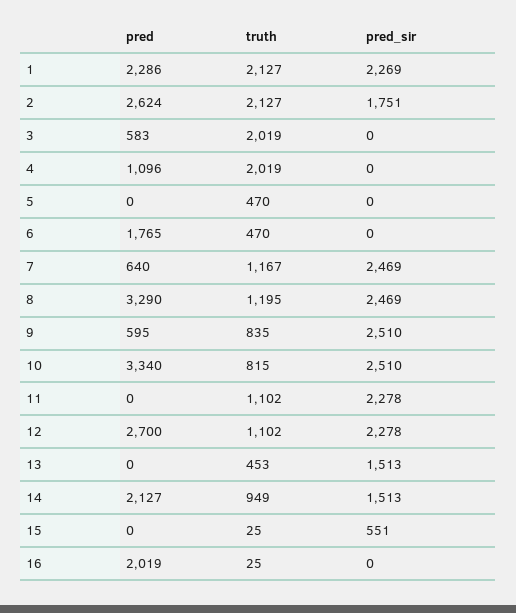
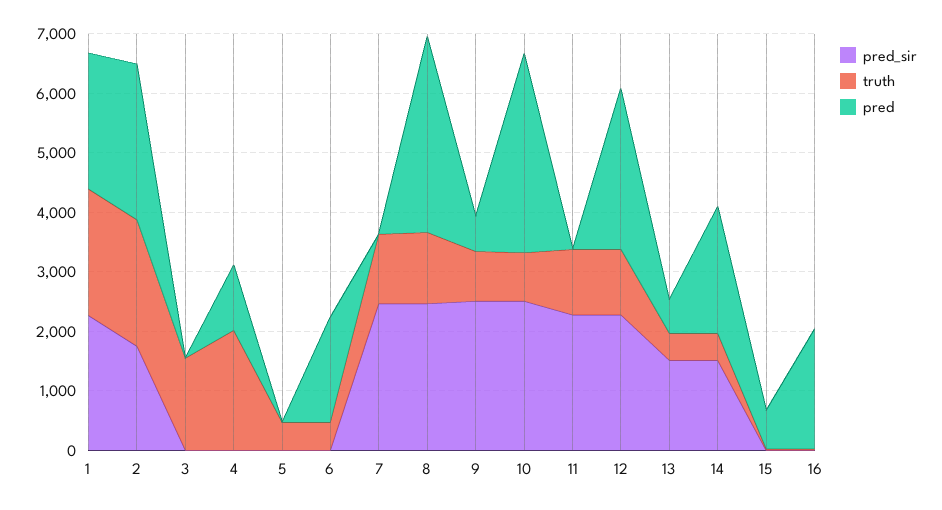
pred, 3: 583 -> 0
truth, 3: 2019 -> 1600
pred, 7: 640 -> 0
pred, 13: 0 -> 600
truth, 14: 949 -> 400
pred, 15: 0 -> 600
pred_sir, 15: 551 -> 0

